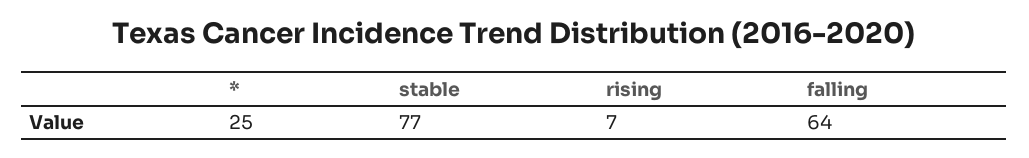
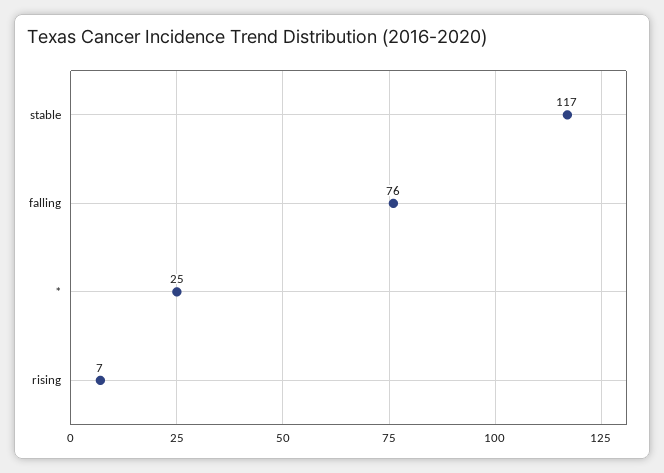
stable: 77 -> 117
falling: 64 -> 76

